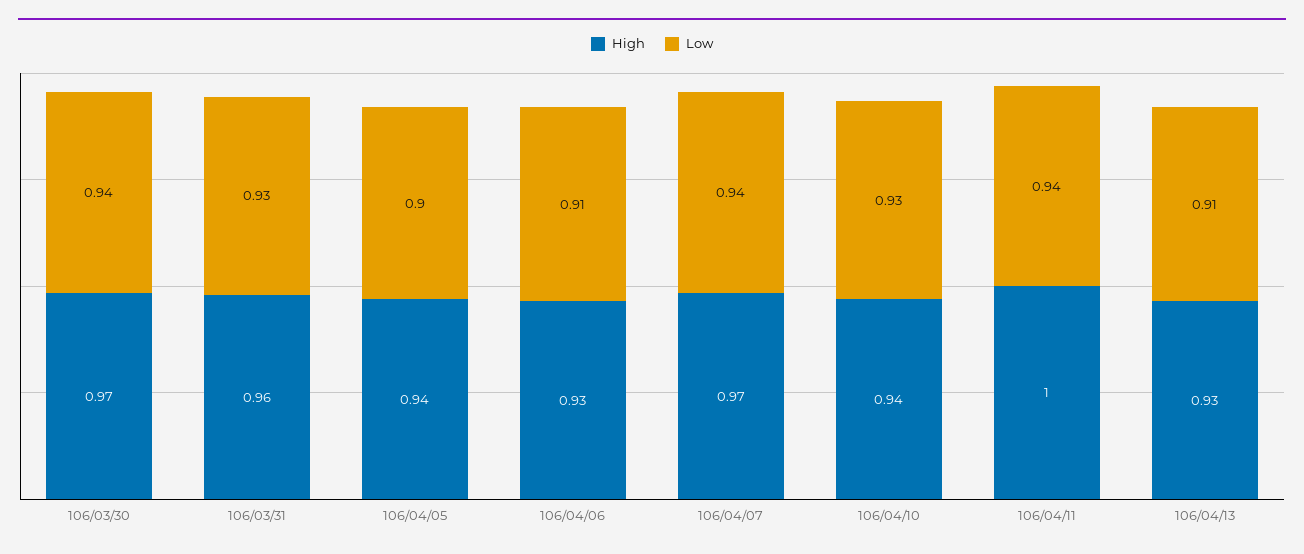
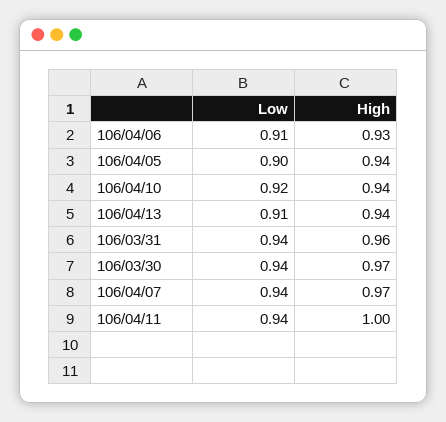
Low, 106/03/31: 0.93 -> 0.94
Low, 106/04/10: 0.93 -> 0.92
High, 106/04/13: 0.93 -> 0.94

